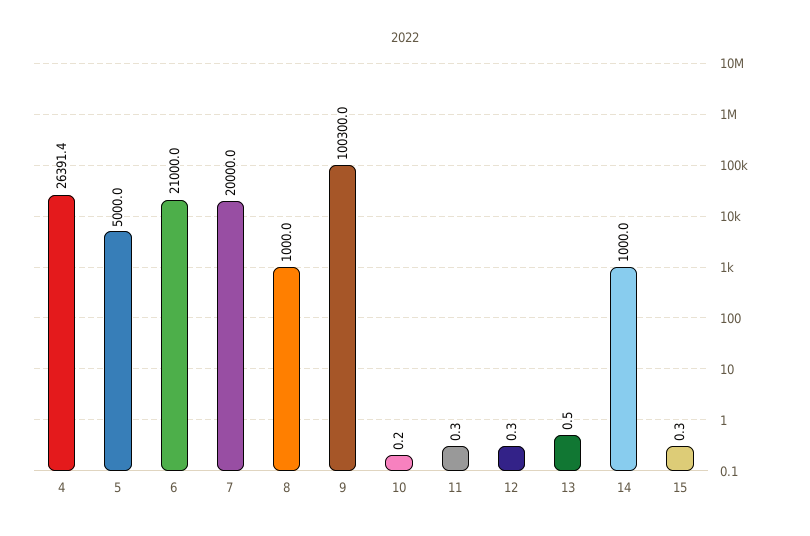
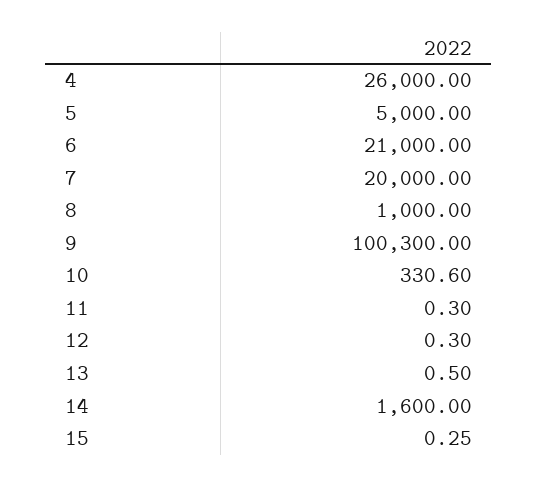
4: 26391.4 -> 26000
10: 0.2 -> 330.6
14: 1000 -> 1600

